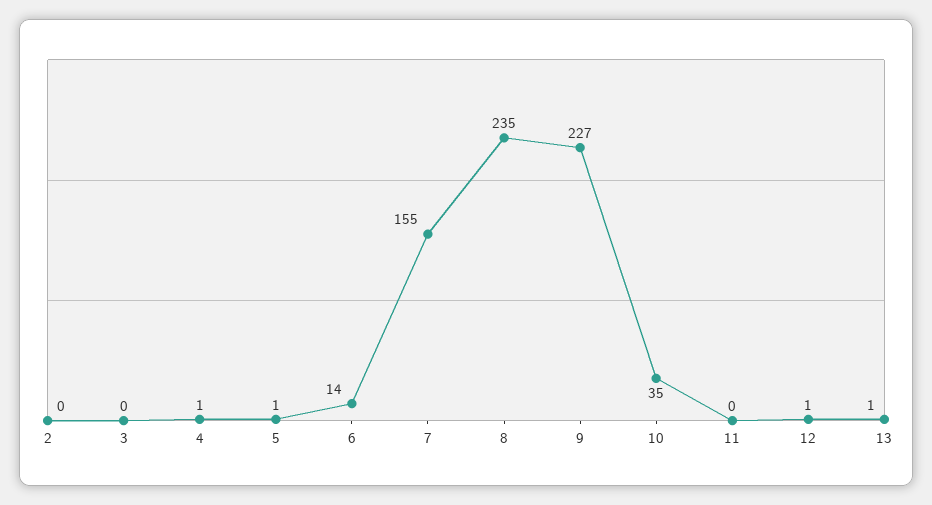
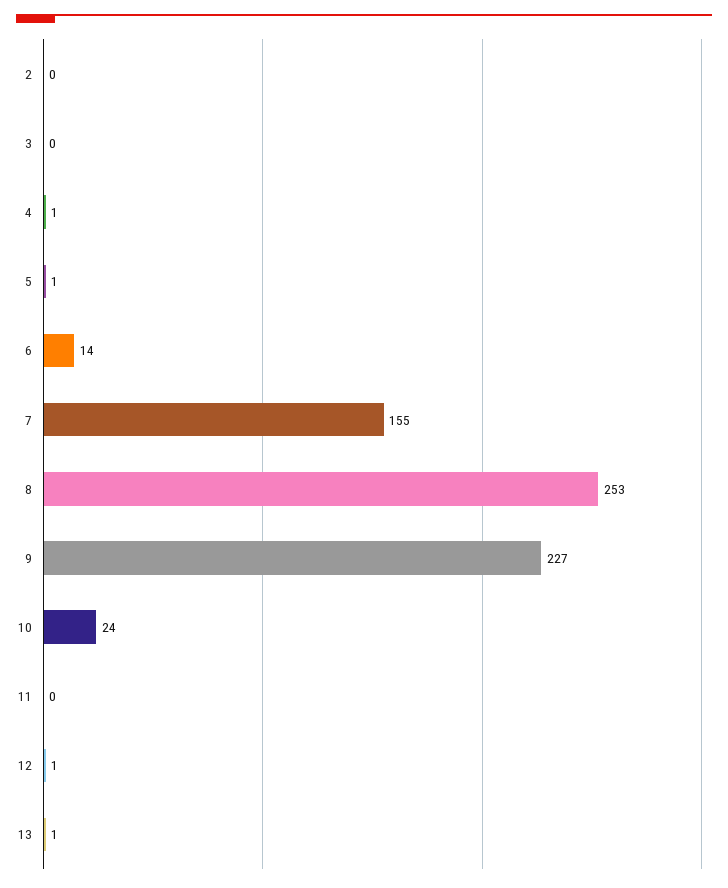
8: 235 -> 253
10: 35 -> 24

